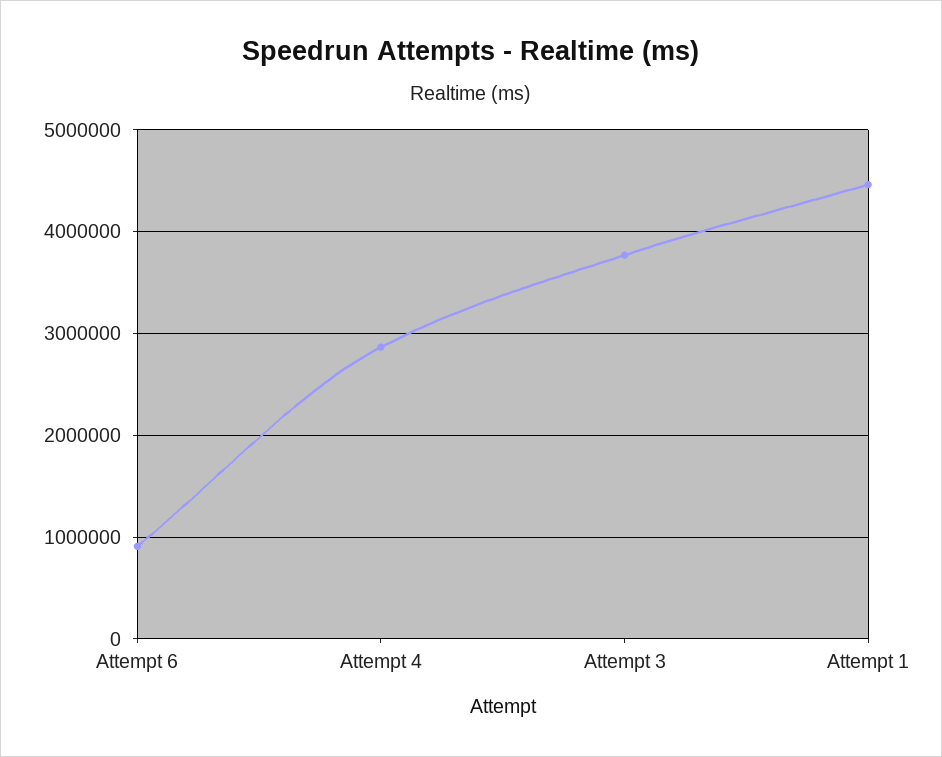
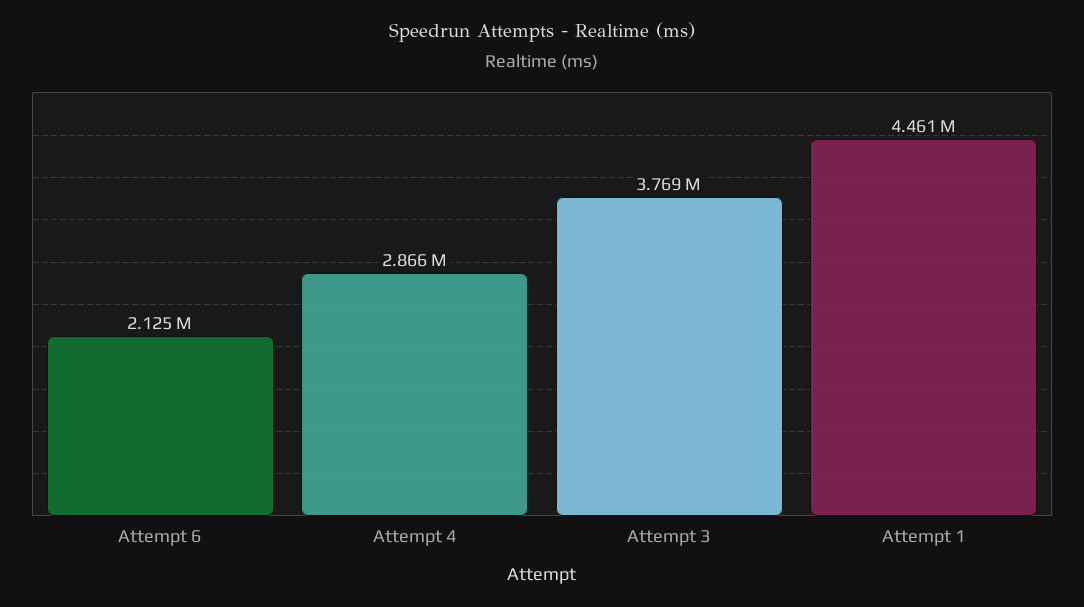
Attempt 6: 900000 -> 2125000

